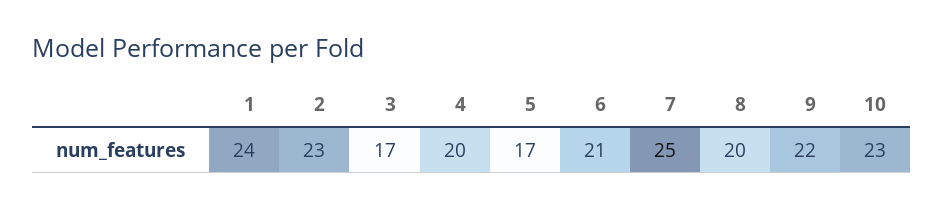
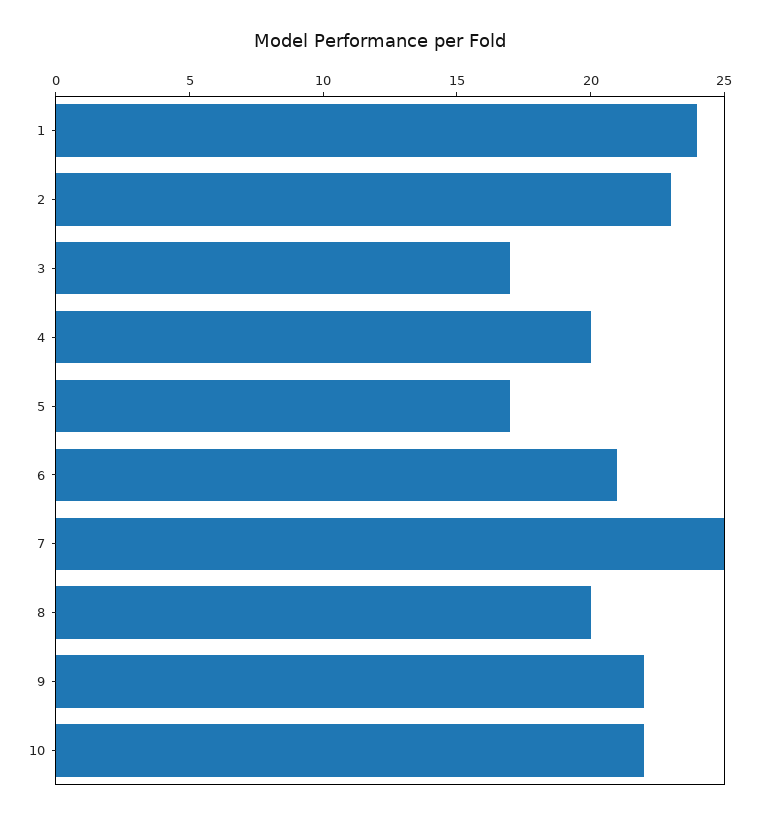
10: 23 -> 22

